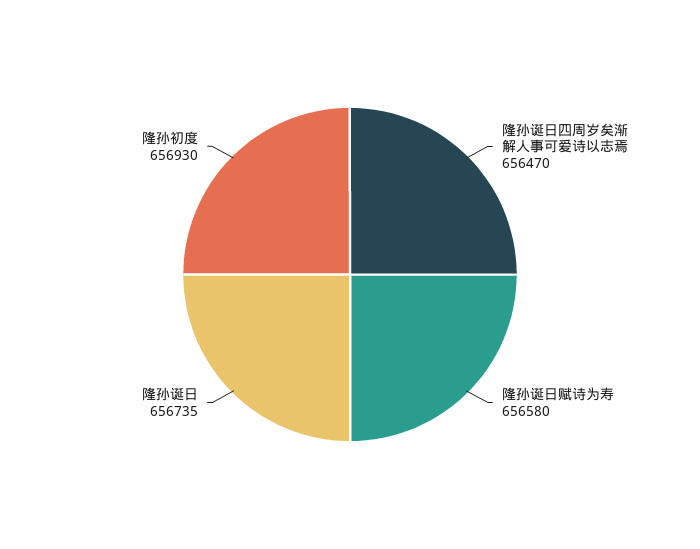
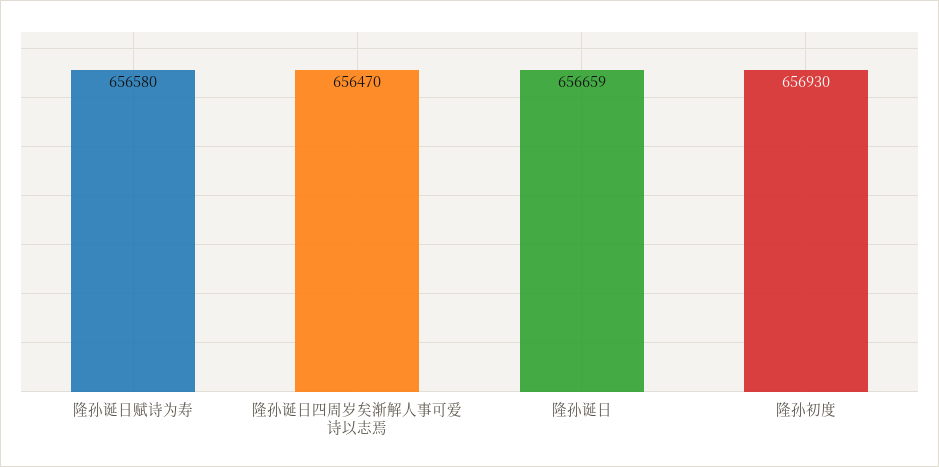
隆孙诞日: 656735 -> 656659

